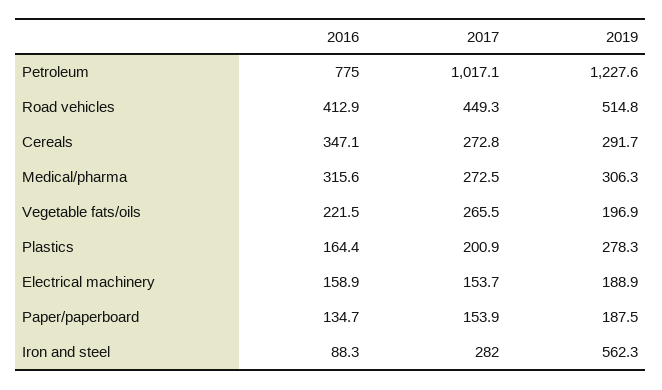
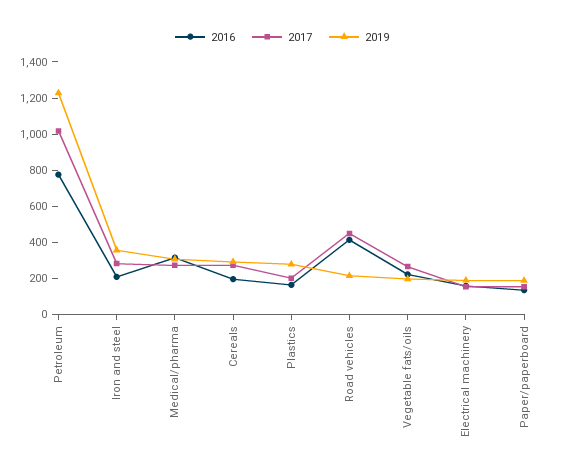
2019, Road vehicles: 514.8 -> 200
2016, Cereals: 347.1 -> 200
2016, Iron and steel: 88.3 -> 200
2019, Iron and steel: 562.3 -> 350

